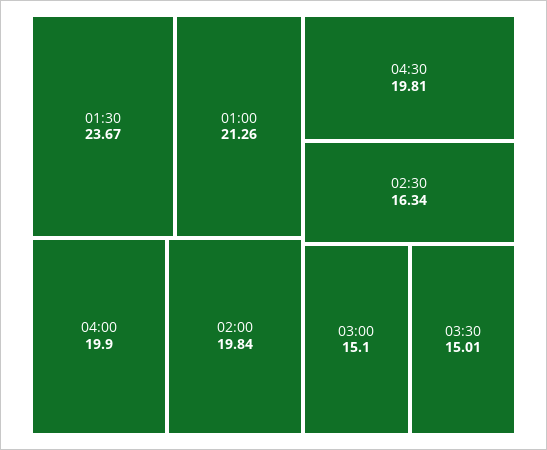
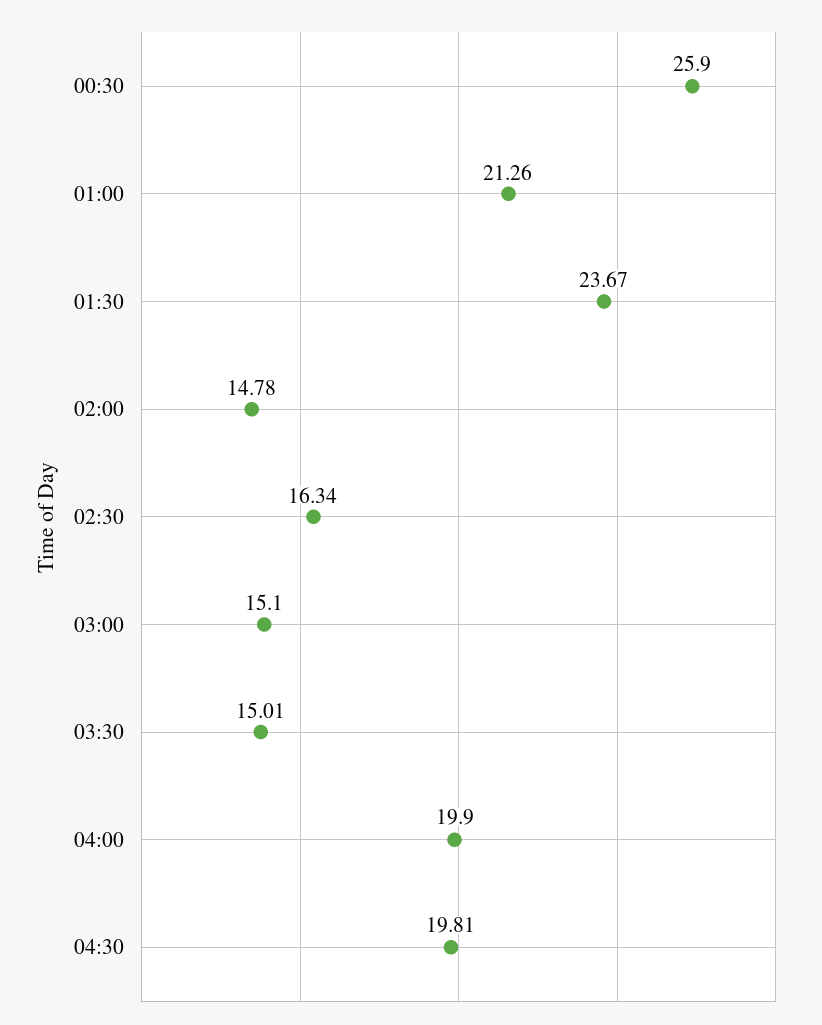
02:00: 19.84 -> 14.78
00:30: none -> 25.9

